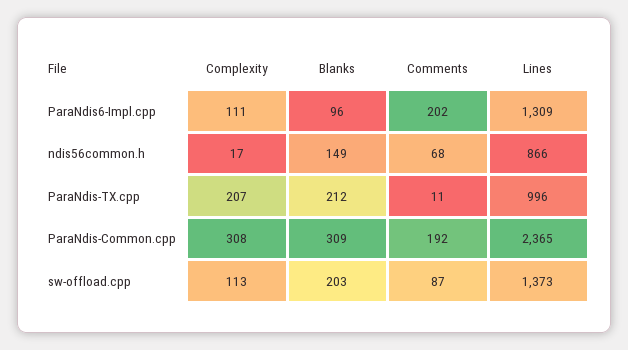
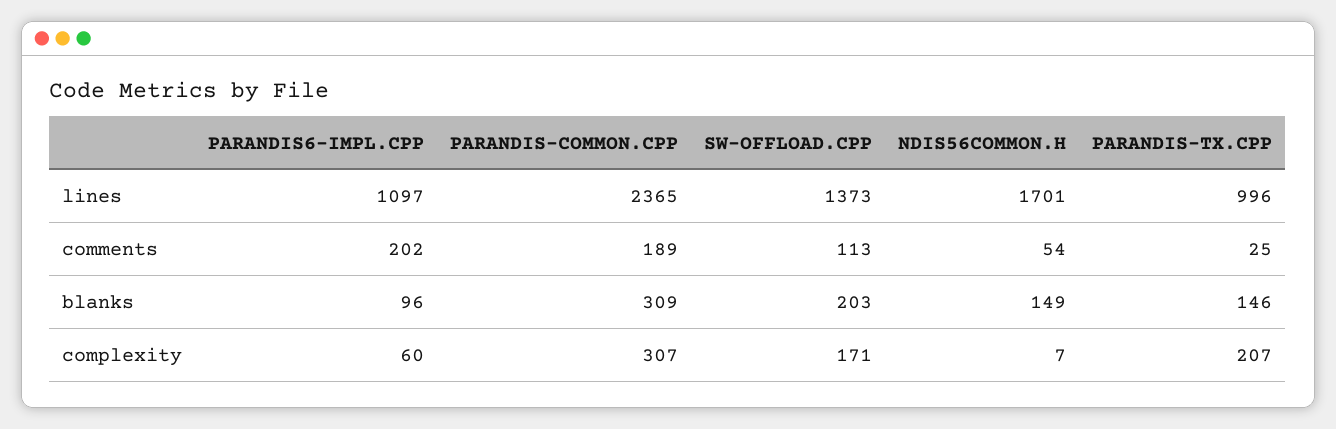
Complexity, ParaNdis6-Impl.cpp: 111 -> 60
Lines, ParaNdis6-Impl.cpp: 1309 -> 1097
Complexity, ndis56common.h: 17 -> 7
Comments, ndis56common.h: 68 -> 54
Lines, ndis56common.h: 866 -> 1701
Blanks, ParaNdis-TX.cpp: 212 -> 146
Comments, ParaNdis-TX.cpp: 11 -> 25
Complexity, ParaNdis-Common.cpp: 308 -> 307
Comments, ParaNdis-Common.cpp: 192 -> 189
Complexity, sw-offload.cpp: 113 -> 171
Comments, sw-offload.cpp: 87 -> 113

